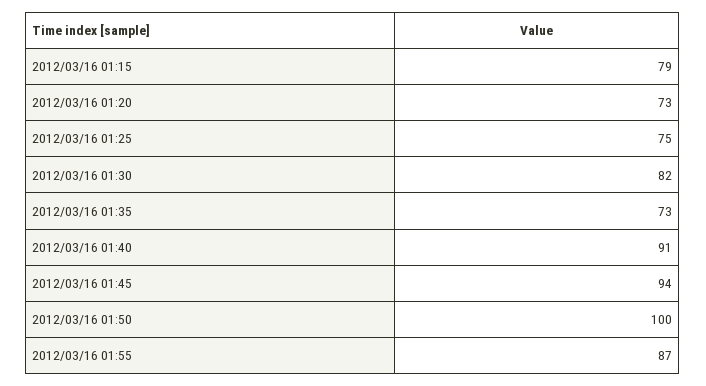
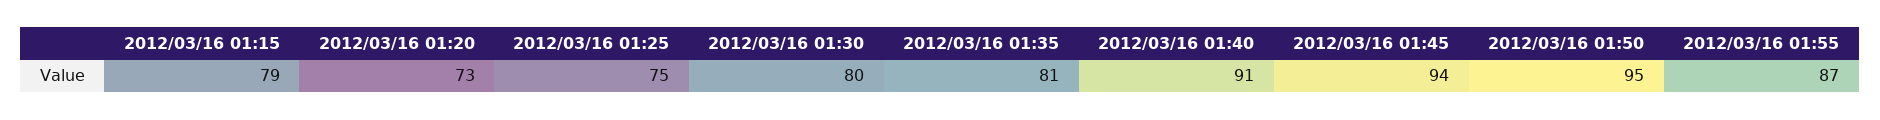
2012/03/16 01:30: 82 -> 80
2012/03/16 01:35: 73 -> 81
2012/03/16 01:50: 100 -> 95

